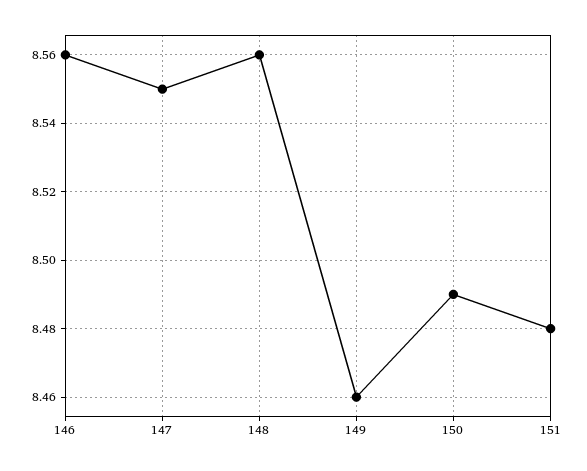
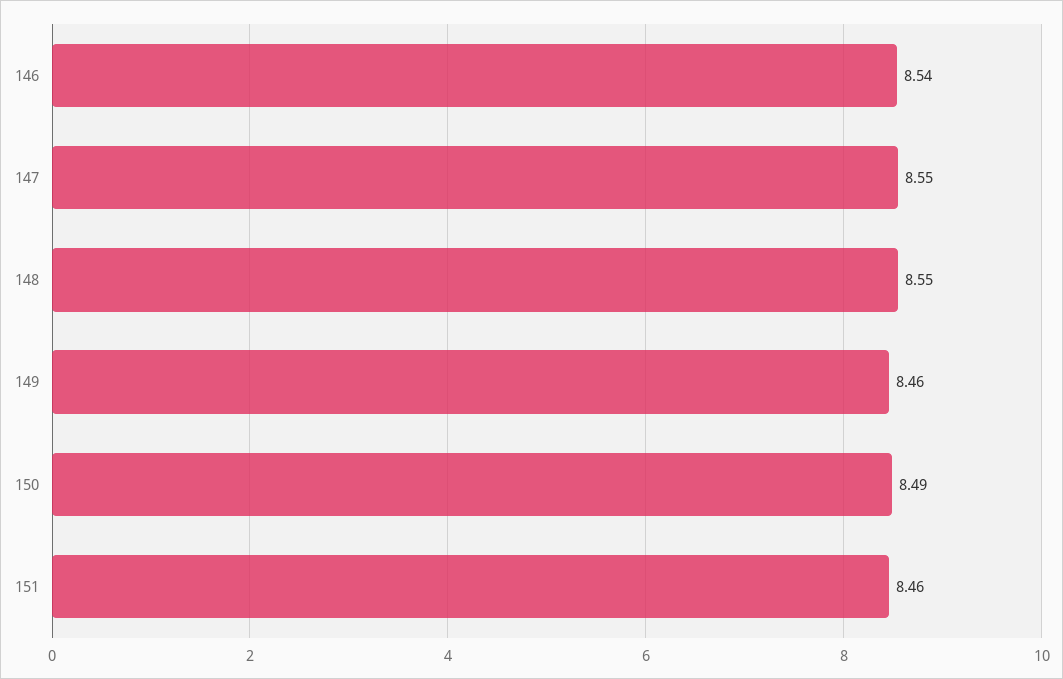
146: 8.56 -> 8.54
148: 8.56 -> 8.55
151: 8.48 -> 8.46

